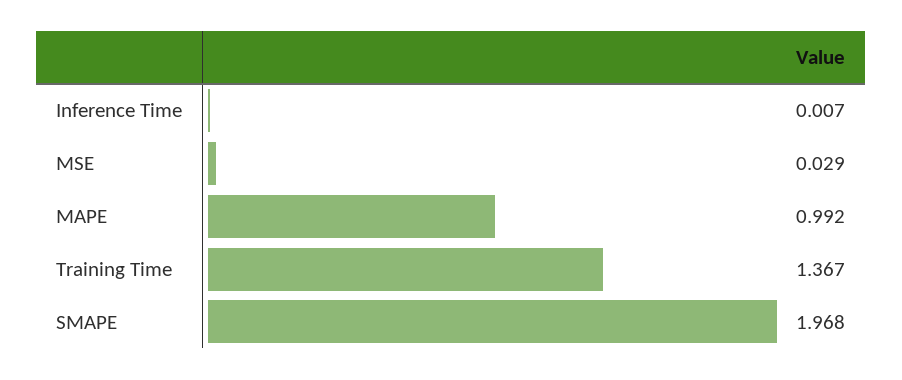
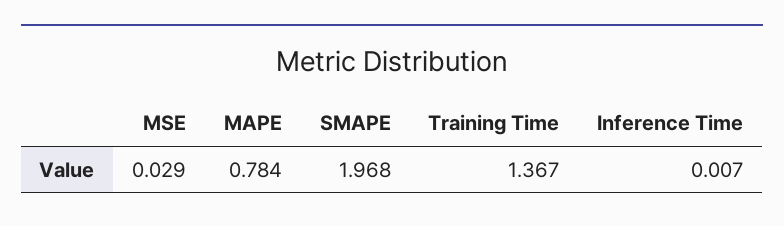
MAPE: 0.992 -> 0.784

